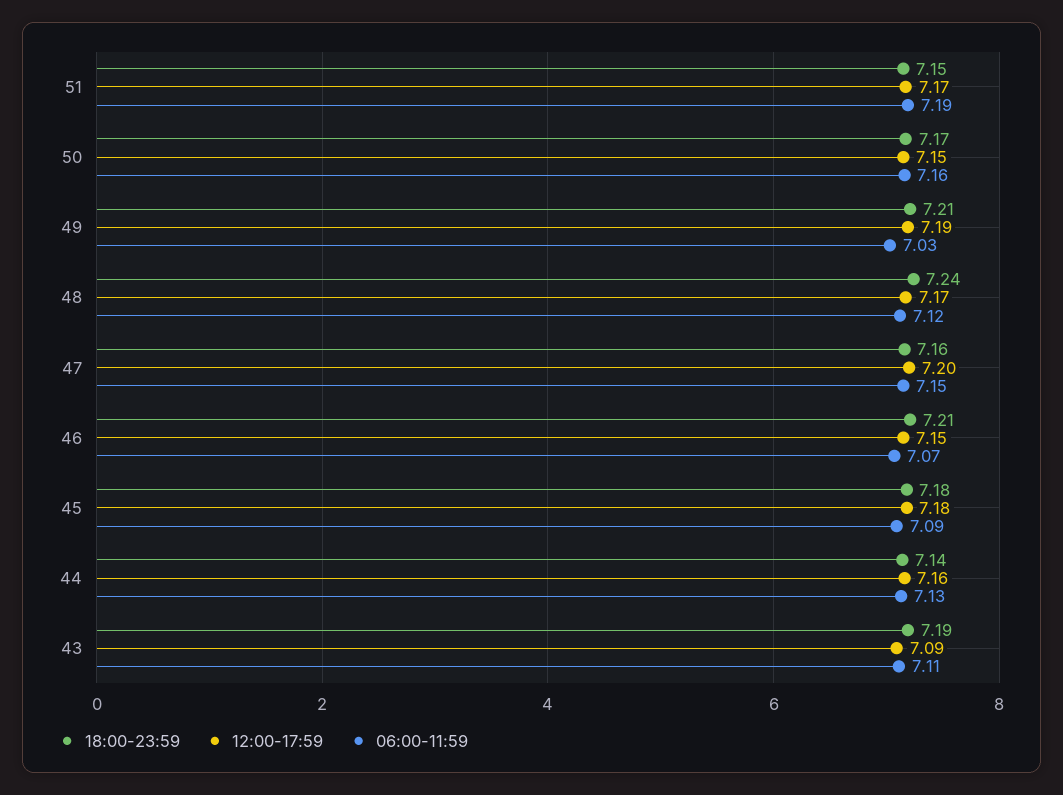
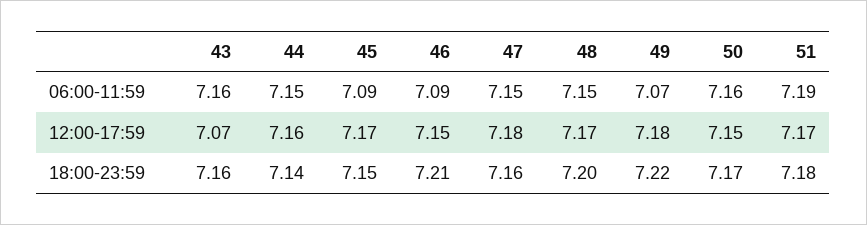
18:00-23:59, 51: 7.15 -> 7.18
18:00-23:59, 49: 7.21 -> 7.22
12:00-17:59, 49: 7.19 -> 7.18
06:00-11:59, 49: 7.03 -> 7.07
18:00-23:59, 48: 7.24 -> 7.2
06:00-11:59, 48: 7.12 -> 7.15
12:00-17:59, 47: 7.2 -> 7.18
06:00-11:59, 46: 7.07 -> 7.09
18:00-23:59, 45: 7.18 -> 7.15
12:00-17:59, 45: 7.18 -> 7.17
06:00-11:59, 44: 7.13 -> 7.15
18:00-23:59, 43: 7.19 -> 7.16
12:00-17:59, 43: 7.09 -> 7.07
06:00-11:59, 43: 7.11 -> 7.16

